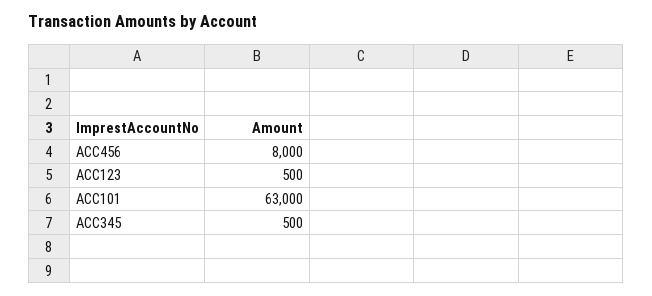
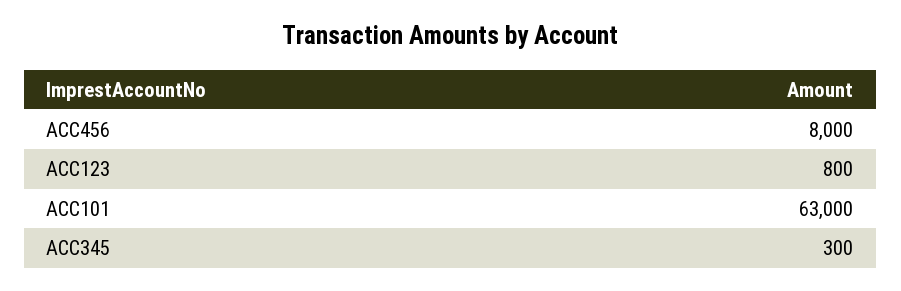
ACC123: 500 -> 800
ACC345: 500 -> 300

